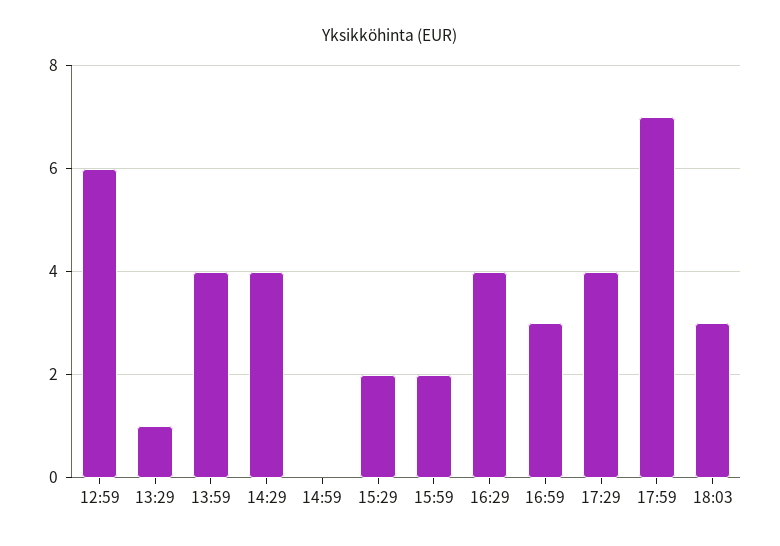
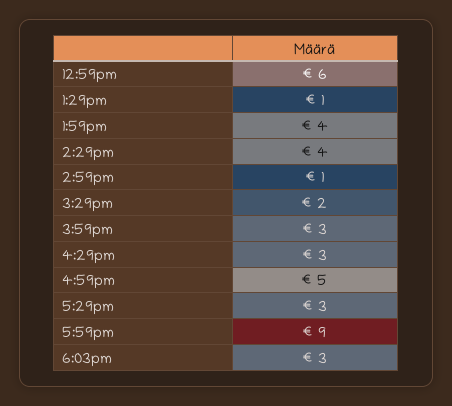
14:59: 0 -> 1
15:59: 2 -> 3
16:29: 4 -> 3
16:59: 3 -> 5
17:29: 4 -> 3
17:59: 7 -> 9

